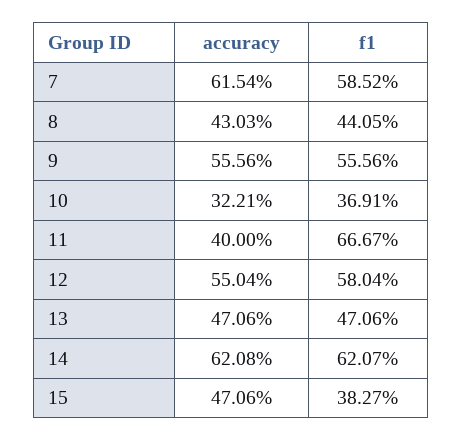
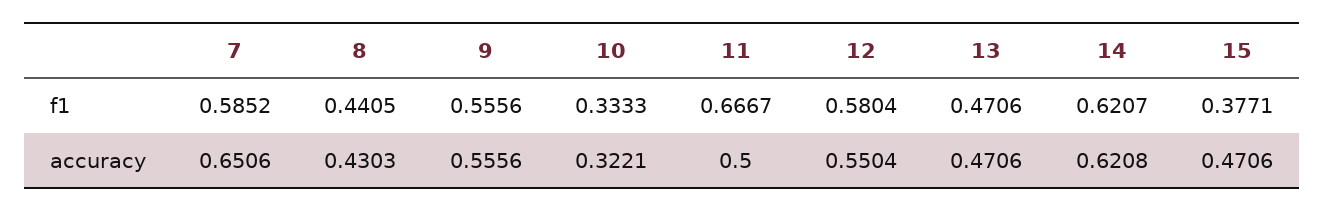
accuracy, 7: 0.6154 -> 0.6506
f1, 10: 0.3691 -> 0.3333
accuracy, 11: 0.4 -> 0.5
f1, 15: 0.3827 -> 0.3771

